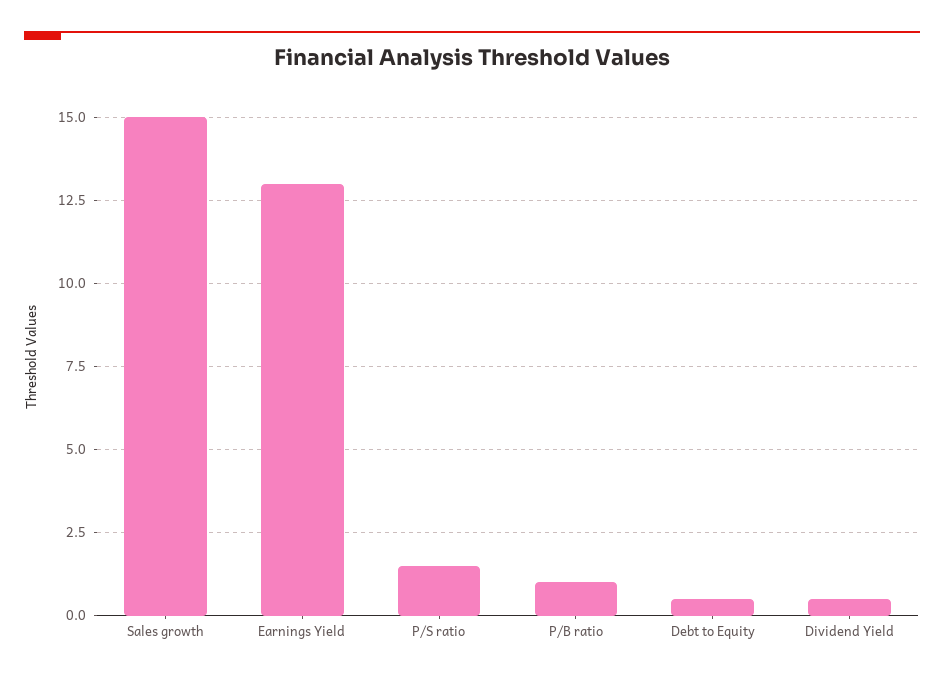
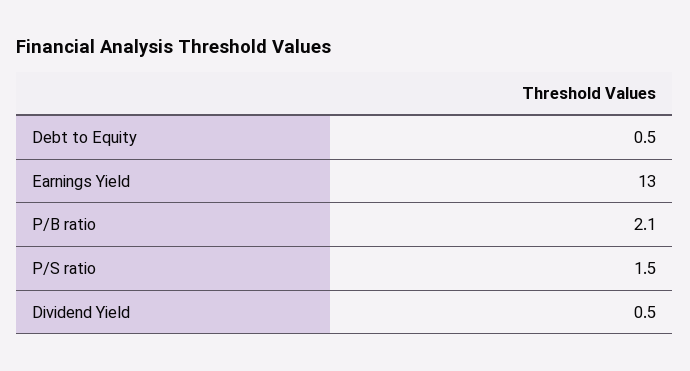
Sales growth: 15 -> none
P/B ratio: 1 -> 2.1

